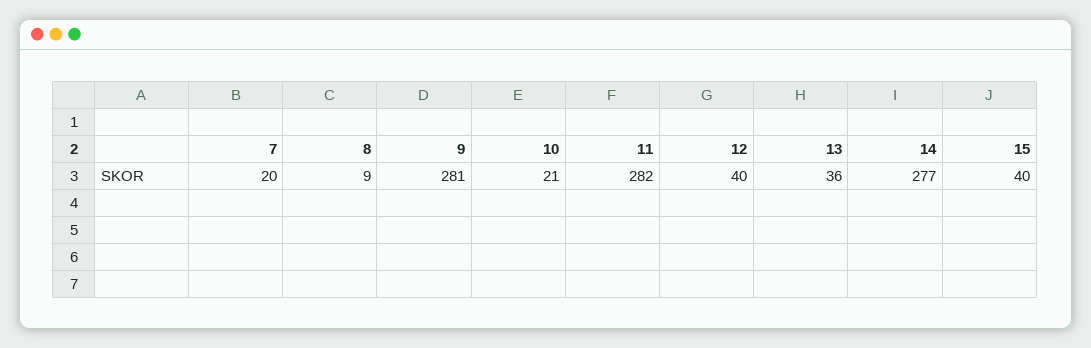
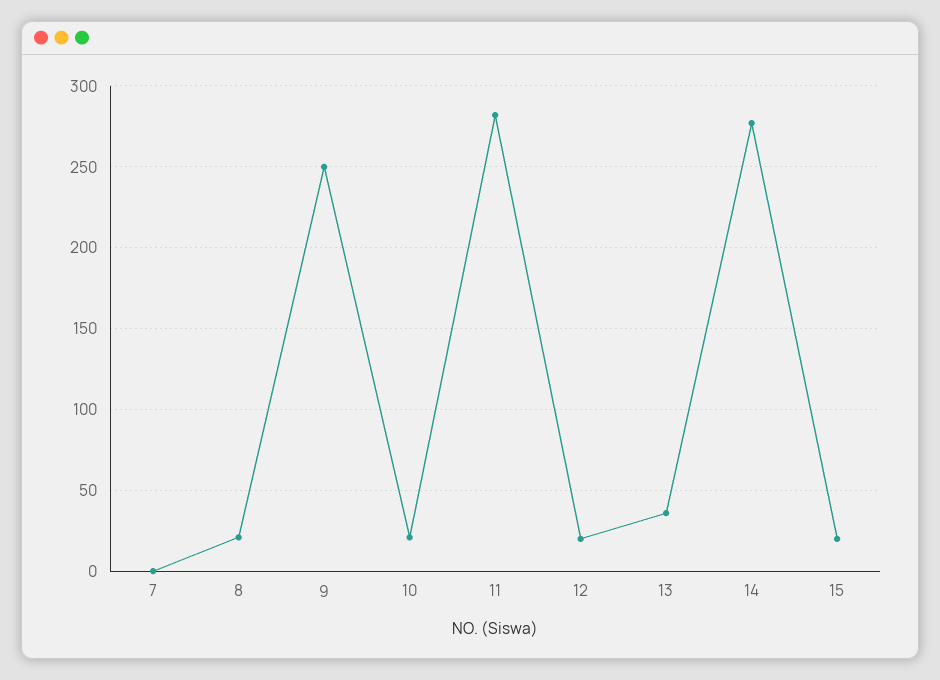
7: 20 -> 0
8: 9 -> 20
9: 281 -> 250
12: 40 -> 20
15: 40 -> 20

